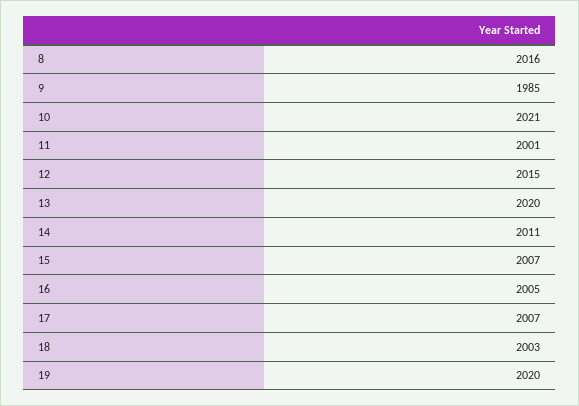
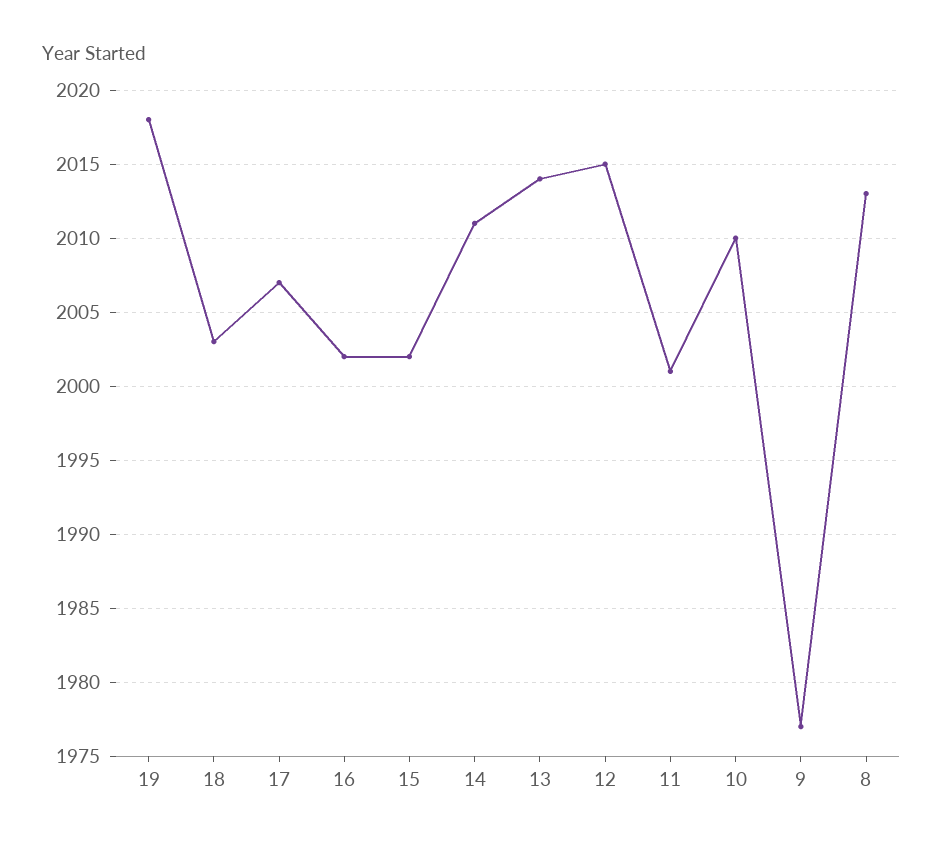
8: 2016 -> 2013
9: 1985 -> 1977
10: 2021 -> 2010
13: 2020 -> 2014
15: 2007 -> 2002
16: 2005 -> 2002
19: 2020 -> 2018

